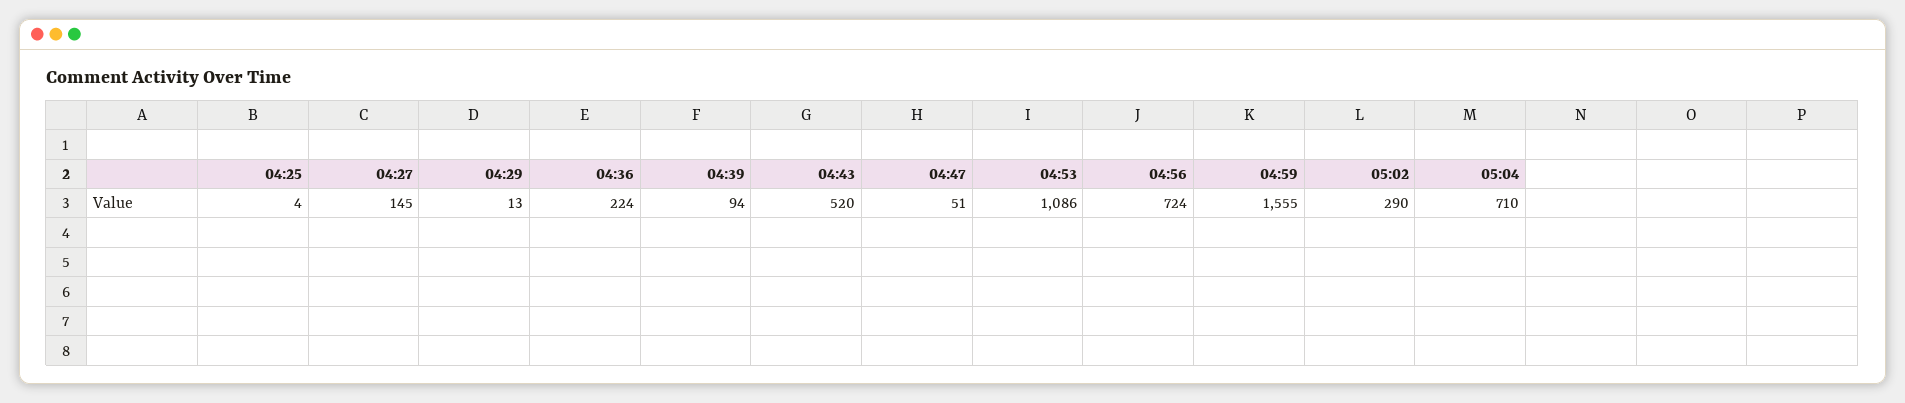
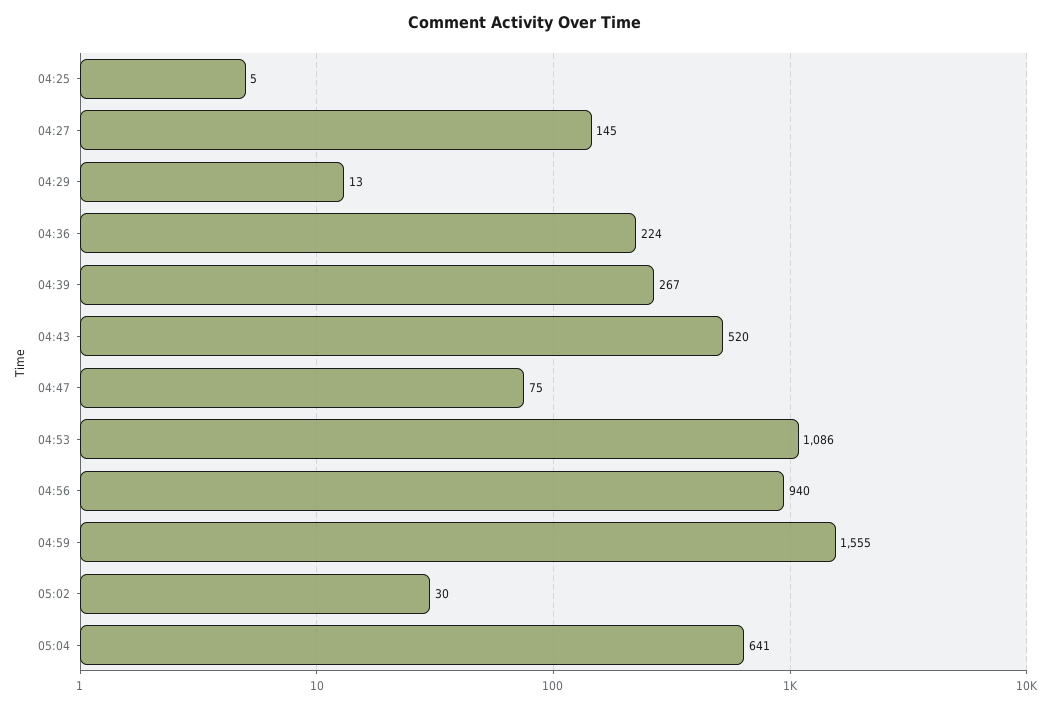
04:25: 4 -> 5
04:39: 94 -> 267
04:47: 51 -> 75
04:56: 724 -> 940
05:02: 290 -> 30
05:04: 710 -> 641

